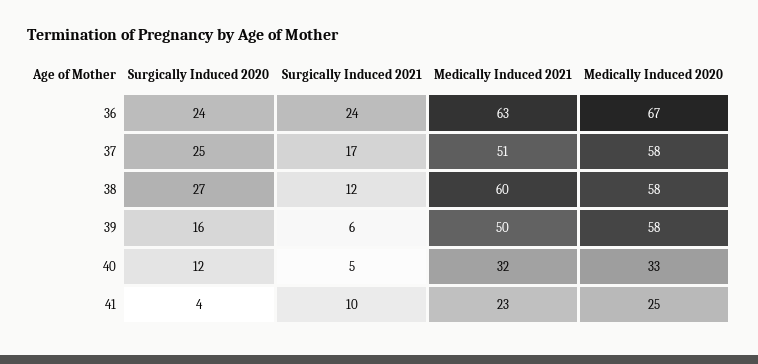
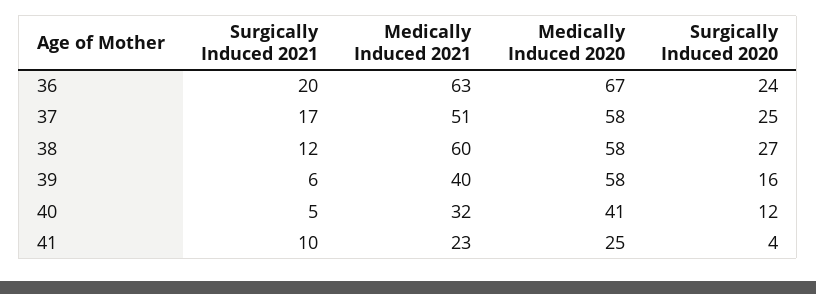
Surgically Induced 2021, 36: 24 -> 20
Medically Induced 2021, 39: 50 -> 40
Medically Induced 2020, 40: 33 -> 41

